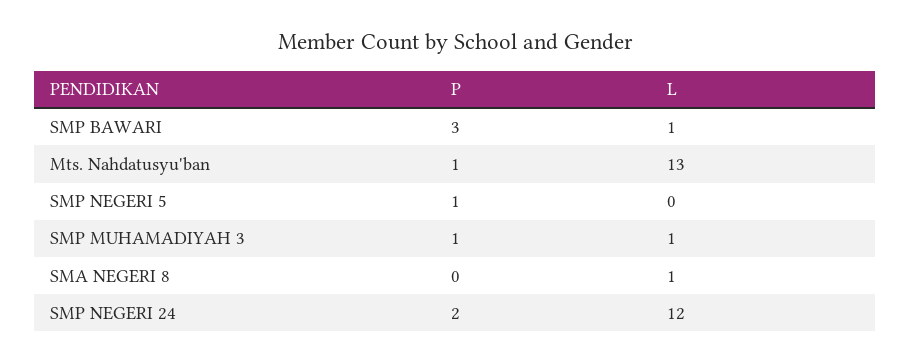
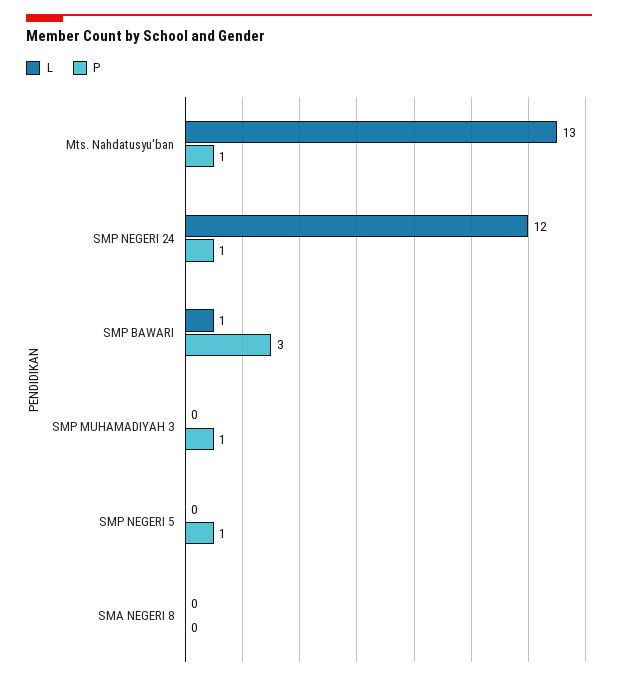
L, SMP MUHAMADIYAH 3: 1 -> 0
L, SMA NEGERI 8: 1 -> 0
P, SMP NEGERI 24: 2 -> 1

